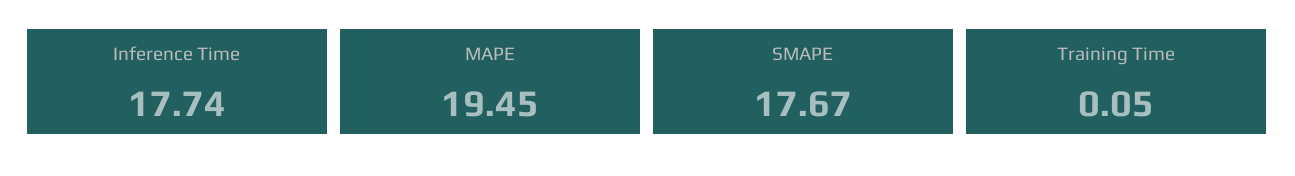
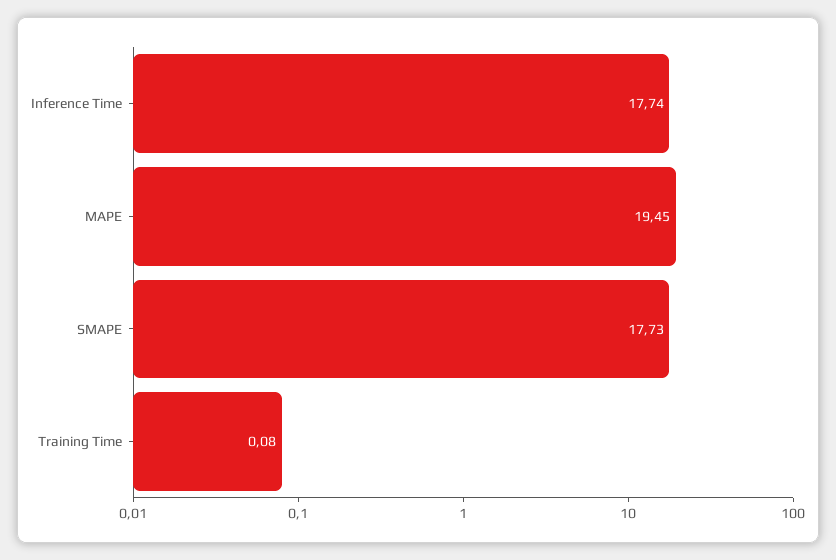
SMAPE: 17.67 -> 17.73
Training Time: 0.05 -> 0.08

